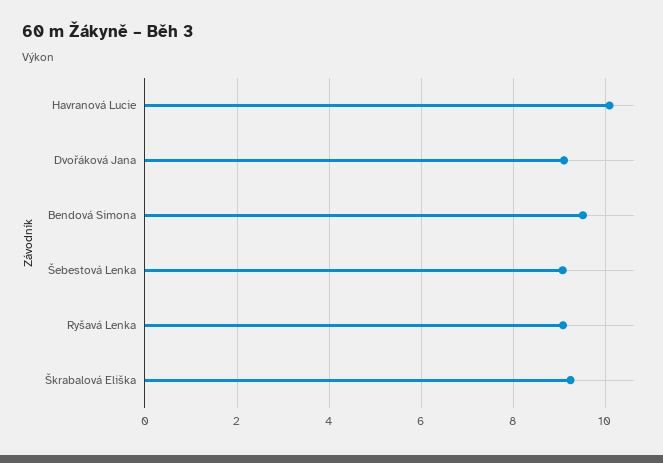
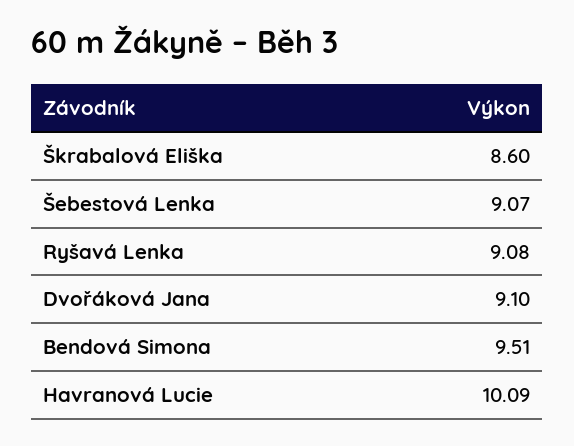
Škrabalová Eliška: 9.2 -> 8.6

